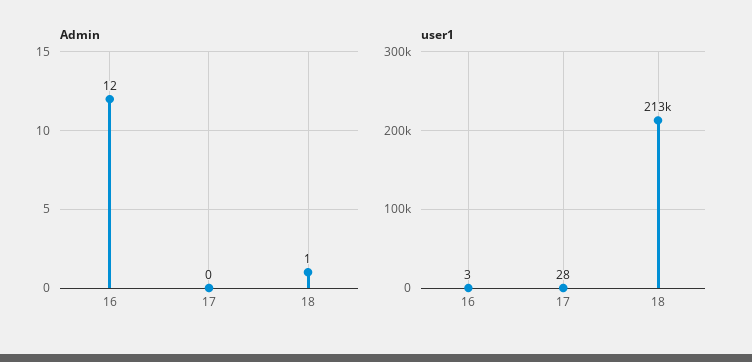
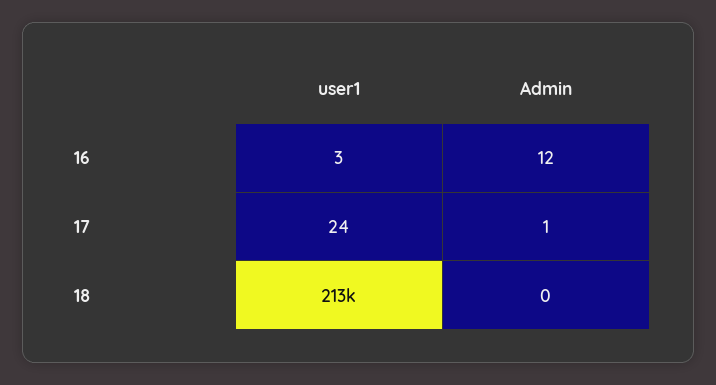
Admin, 17: 0 -> 1
Admin, 18: 1 -> 0
user1, 17: 28 -> 24

